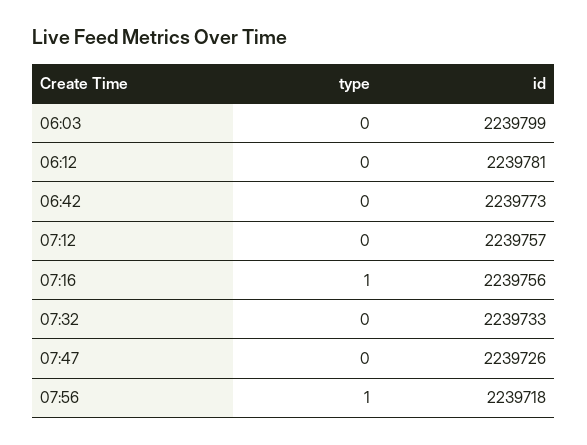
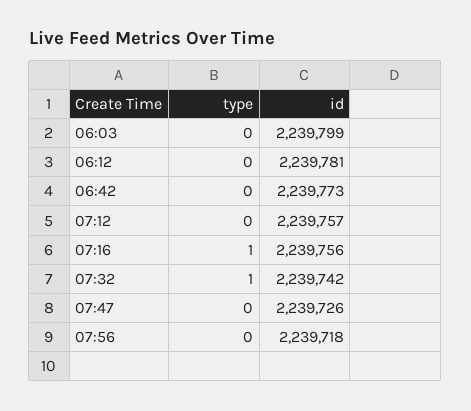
type, 07:32: 0 -> 1
id, 07:32: 2239733 -> 2239742
type, 07:56: 1 -> 0

